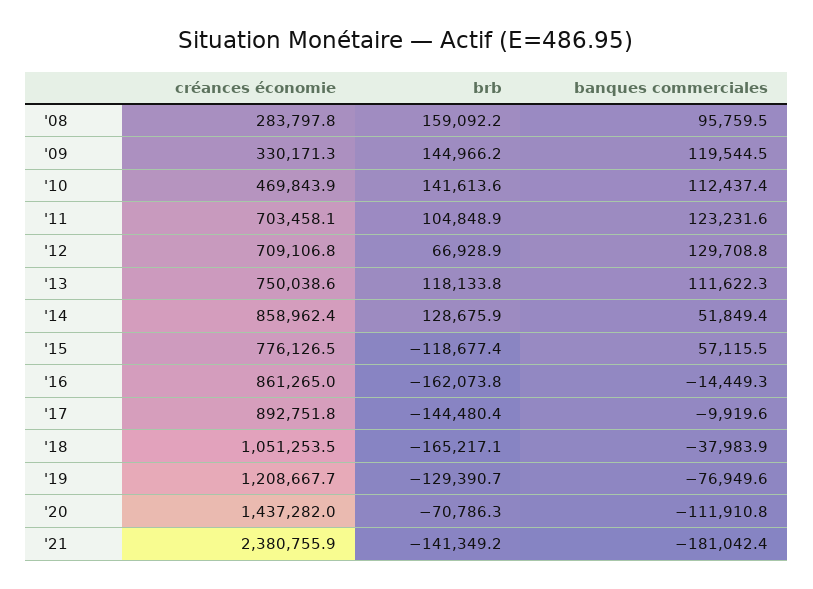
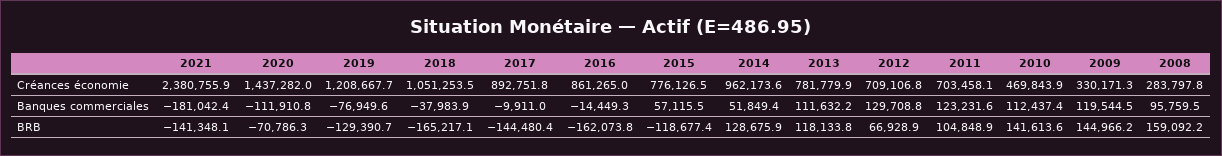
créances économie, '13: 750038.6 -> 781779.9
banques commerciales, '13: 111622.3 -> 111632.2
créances économie, '14: 858962.4 -> 962173.6
banques commerciales, '17: -9919.6 -> -9911
brb, '21: -141349.2 -> -141348.1

